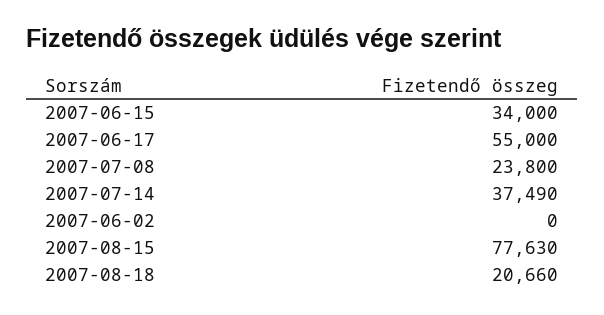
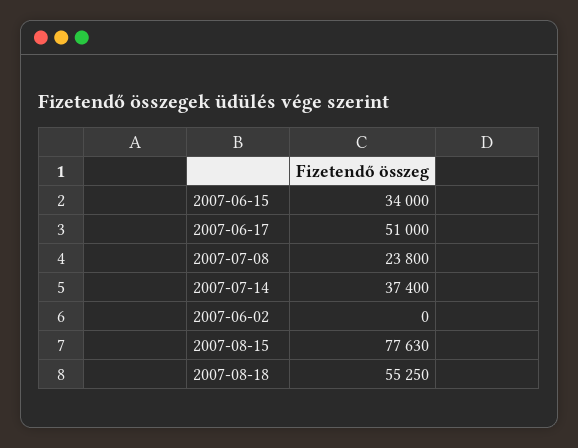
2007-06-17: 55000 -> 51000
2007-07-14: 37490 -> 37400
2007-08-18: 20660 -> 55250

